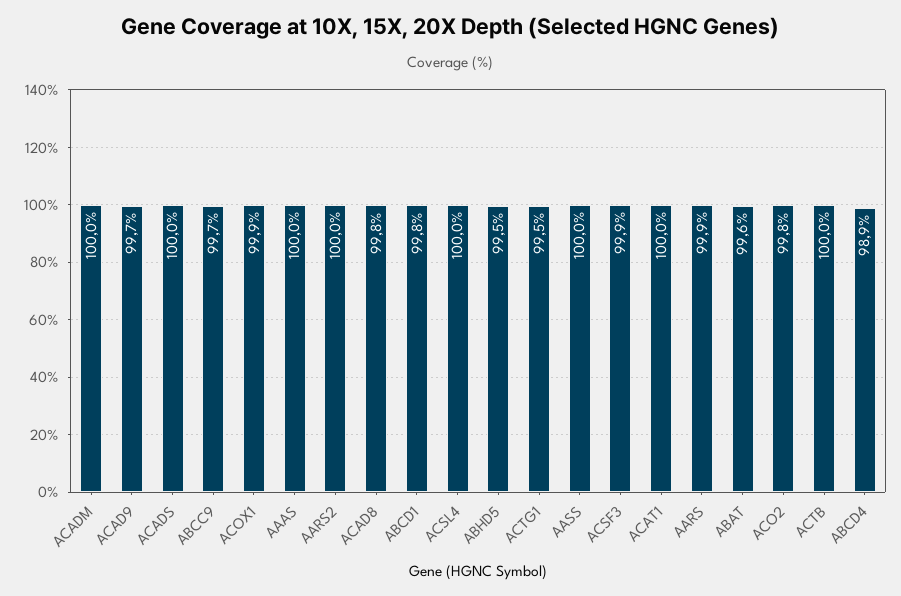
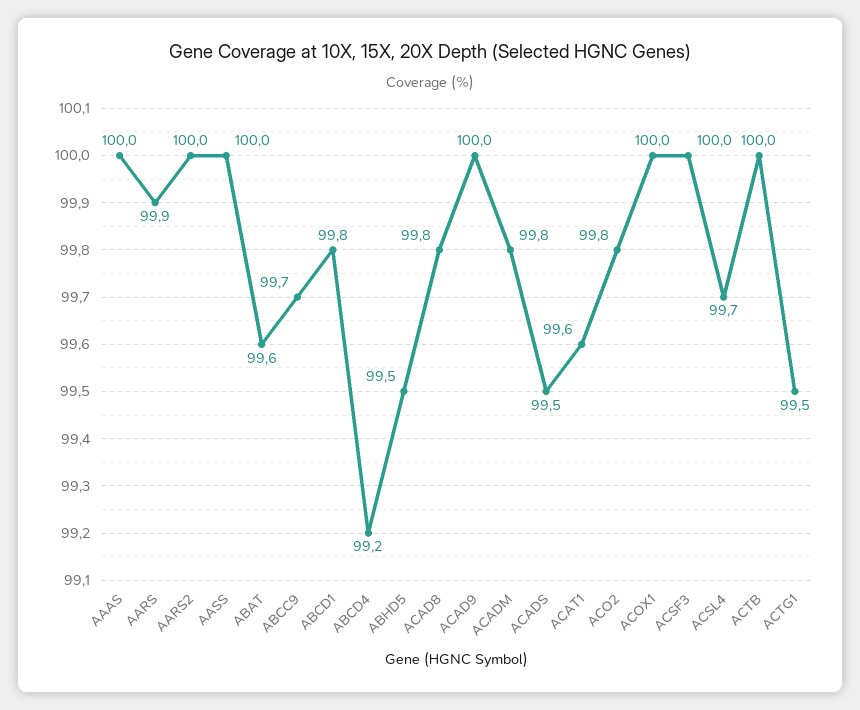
ACADM: 100 -> 99.8
ACAD9: 99.7 -> 100
ACADS: 100 -> 99.5
ACOX1: 99.9 -> 100
ACSL4: 100 -> 99.7
ACSF3: 99.9 -> 100
ACAT1: 100 -> 99.6
ABCD4: 98.9 -> 99.2

